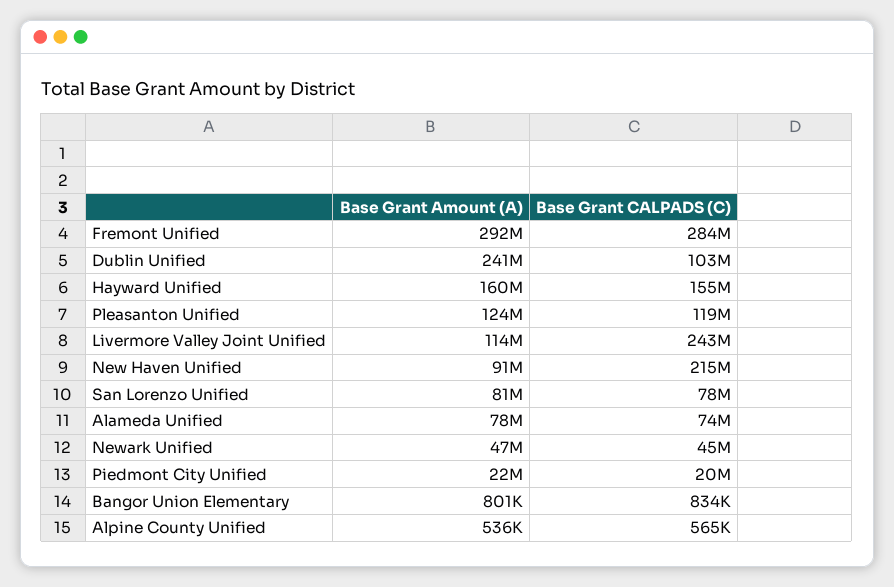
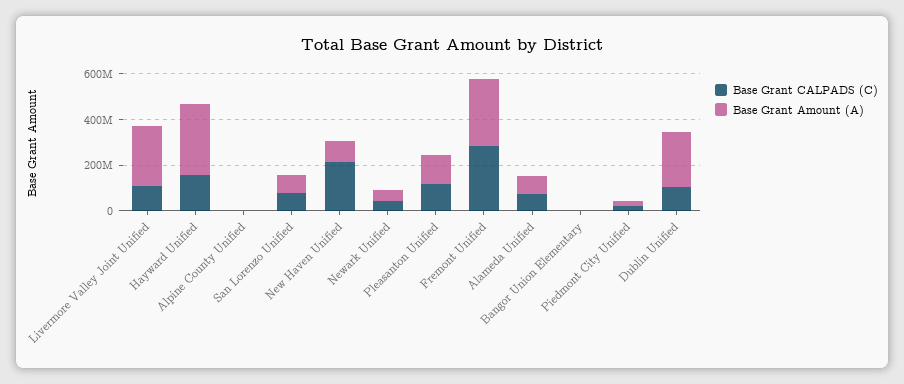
Base Grant Amount (A), Hayward Unified: 160000000 -> 300000000
Base Grant Amount (A), Livermore Valley Joint Unified: 114000000 -> 250000000
Base Grant CALPADS (C), Livermore Valley Joint Unified: 243000000 -> 100000000

